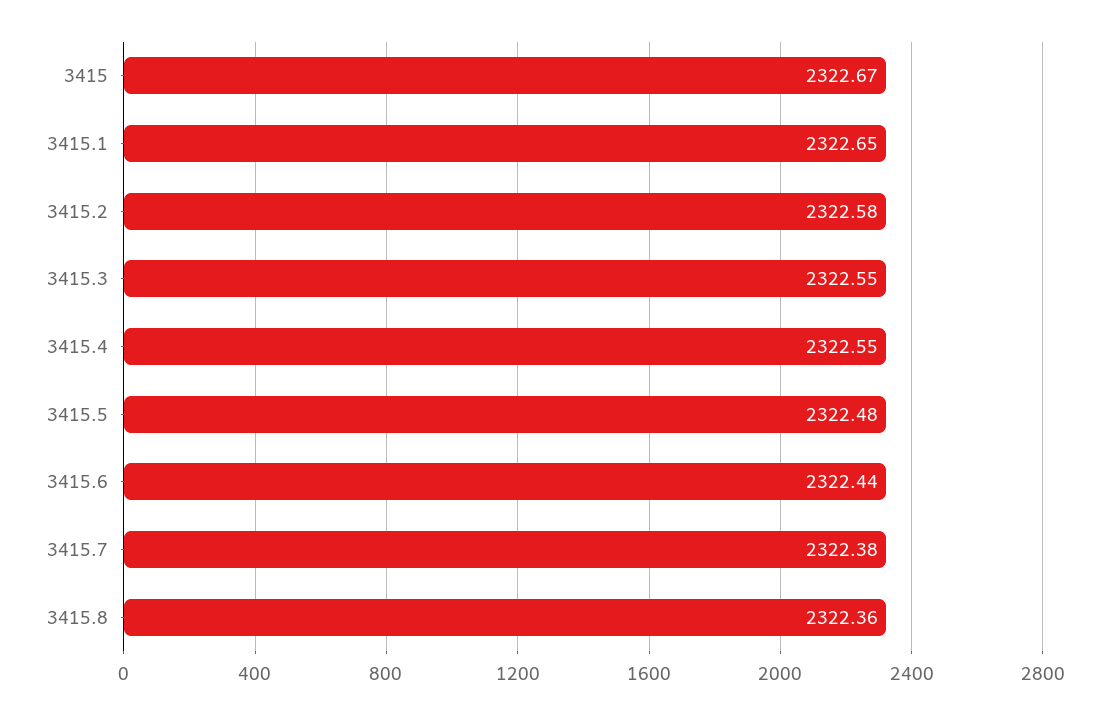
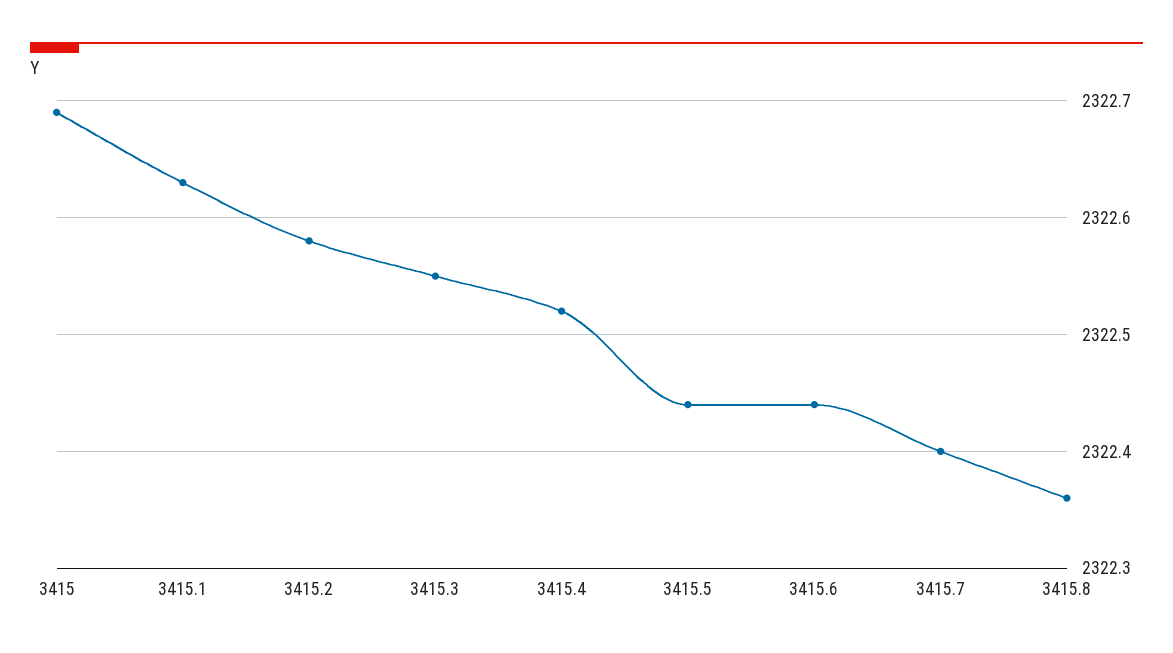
3415: 2322.67 -> 2322.69
3415.1: 2322.65 -> 2322.63
3415.4: 2322.55 -> 2322.52
3415.5: 2322.48 -> 2322.44
3415.7: 2322.38 -> 2322.4

